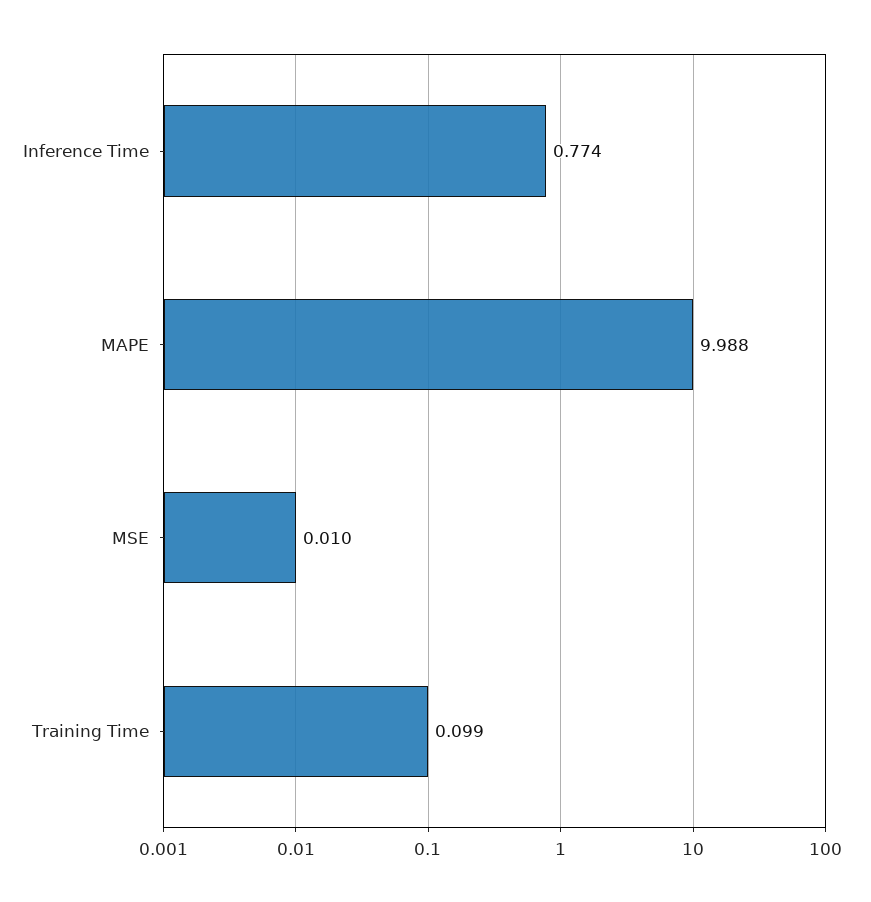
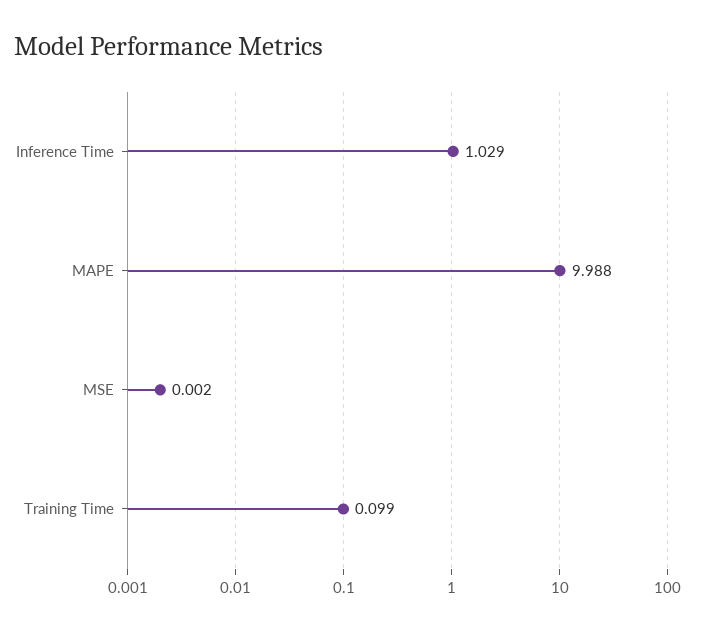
Inference Time: 0.774 -> 1.029
MSE: 0.01 -> 0.002

